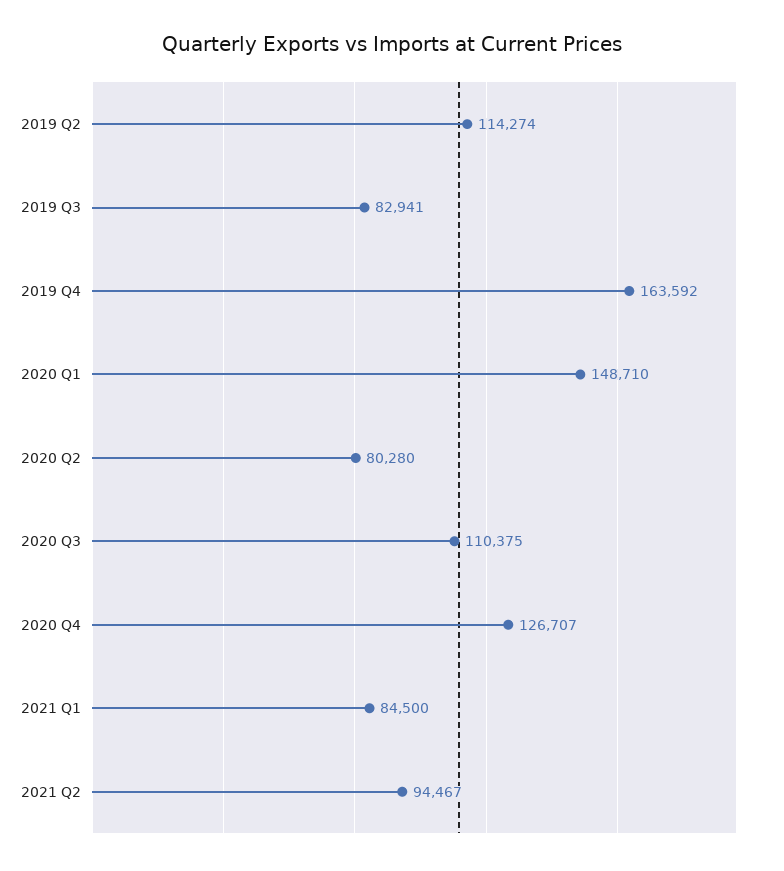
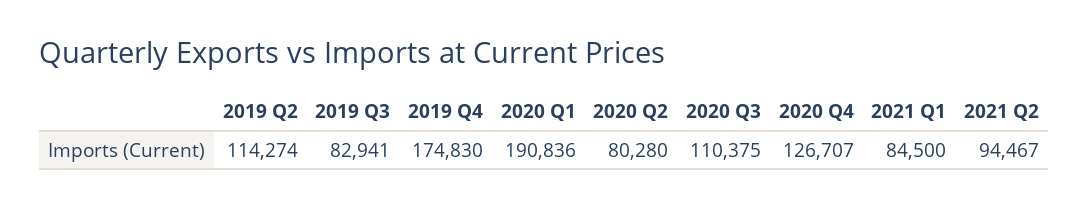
2019 Q4: 163592 -> 174830
2020 Q1: 148710 -> 190836

